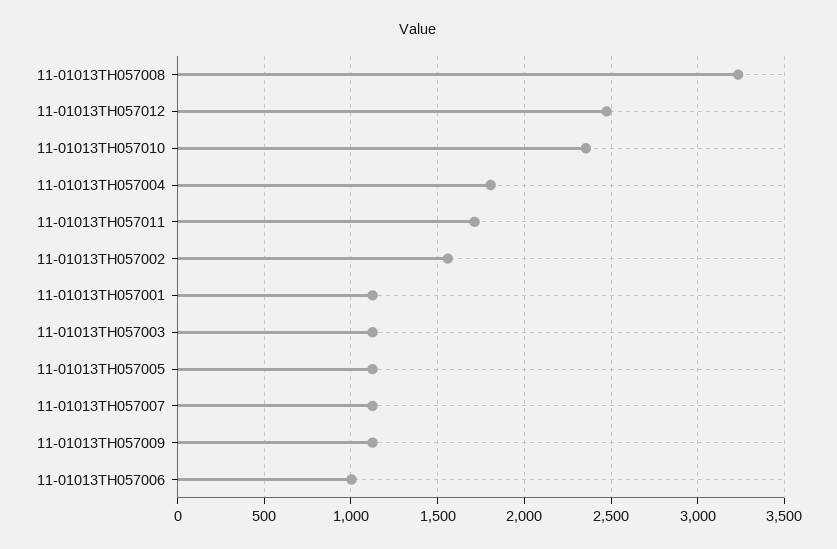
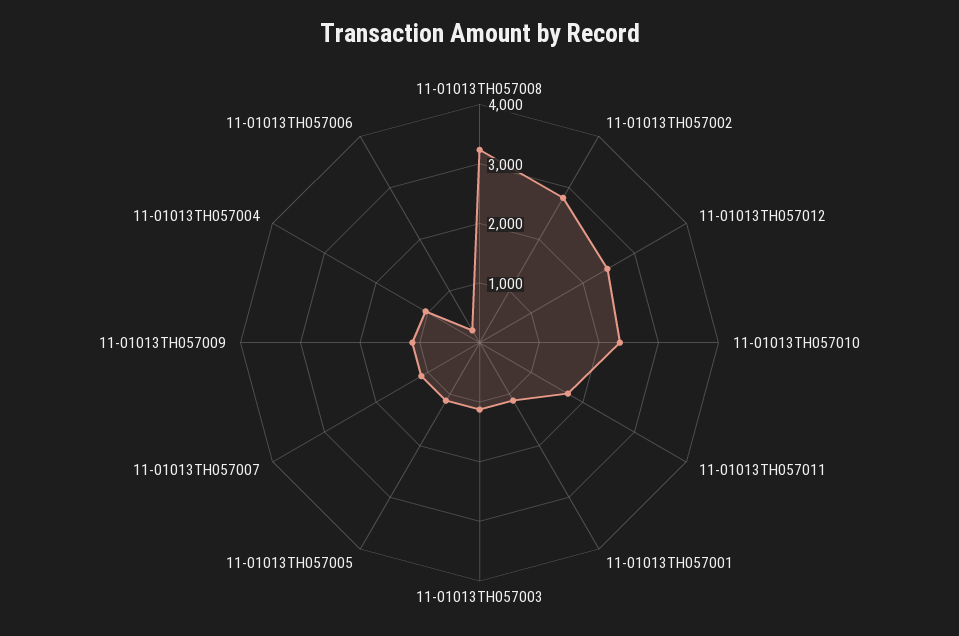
11-01013TH057004: 1800 -> 1000
11-01013TH057002: 1550 -> 2800
11-01013TH057006: 1000 -> 200

